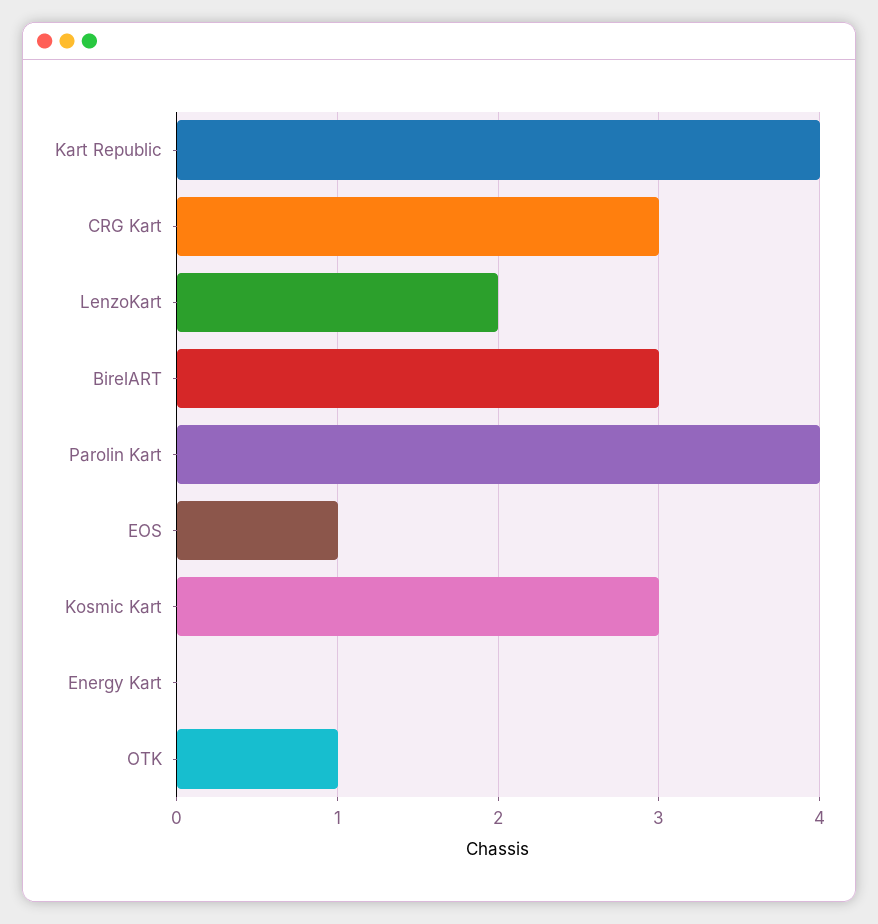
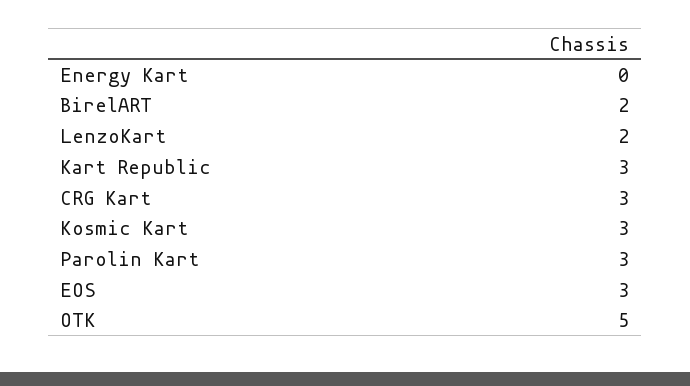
Kart Republic: 4 -> 3
BirelART: 3 -> 2
Parolin Kart: 4 -> 3
EOS: 1 -> 3
OTK: 1 -> 5

